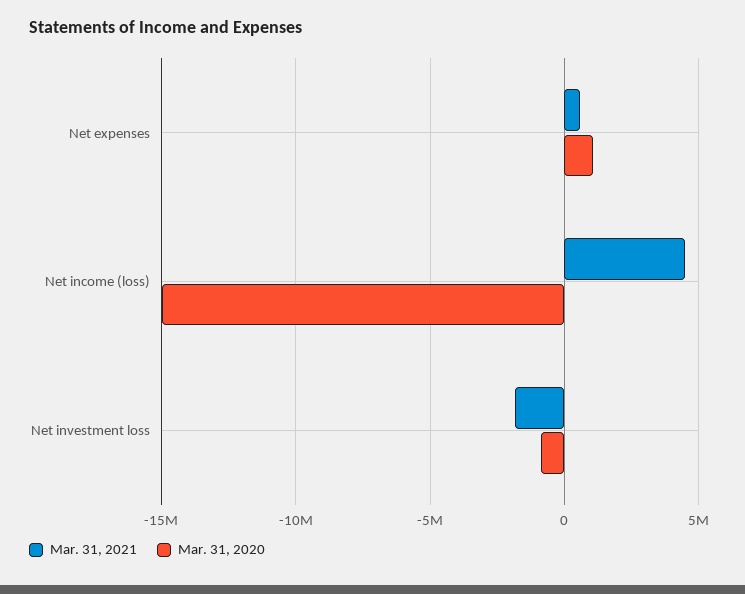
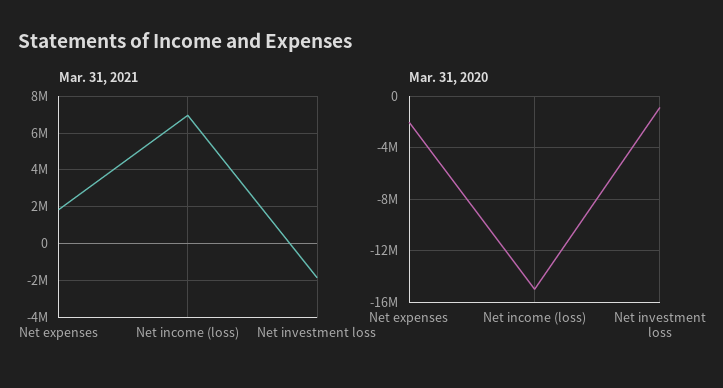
Mar. 31, 2021, Net expenses: 500000 -> 2000000
Mar. 31, 2020, Net expenses: 1000000 -> -2000000
Mar. 31, 2021, Net income (loss): 4500000 -> 7000000

